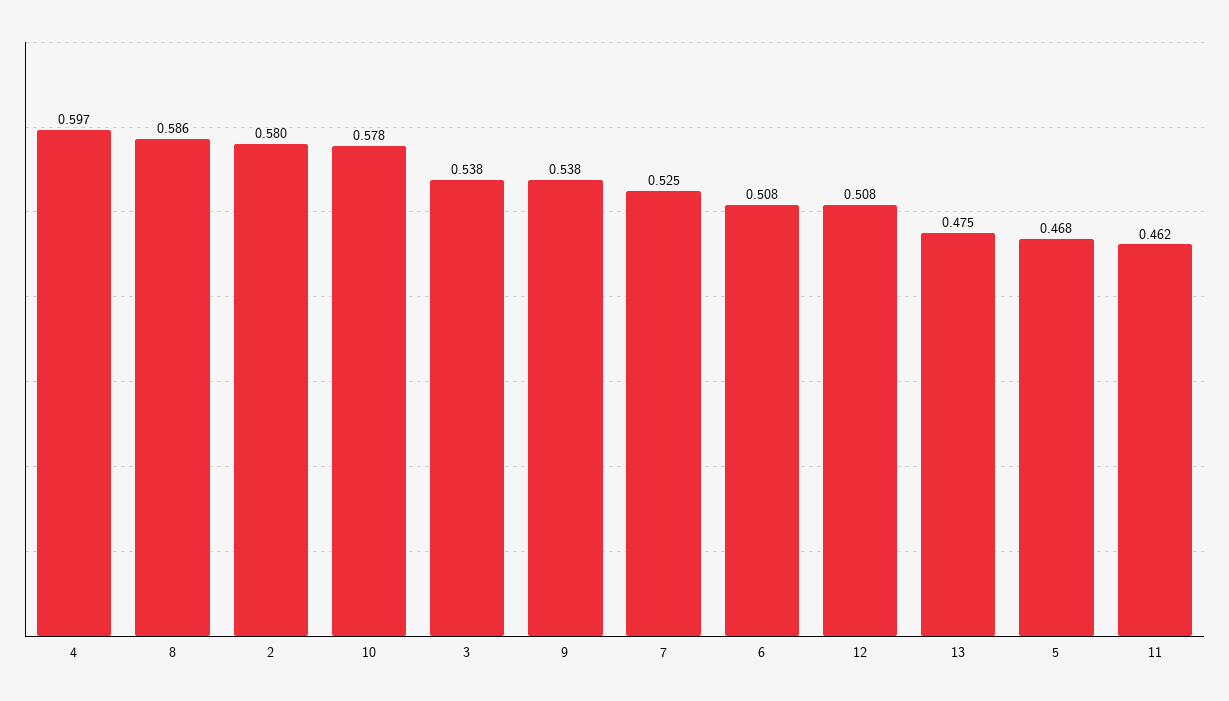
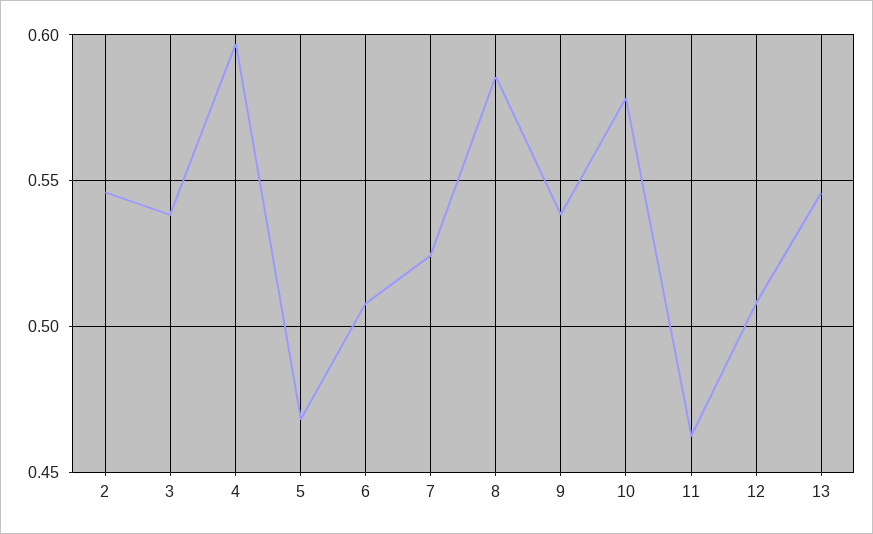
2: 0.58 -> 0.545
13: 0.475 -> 0.545

